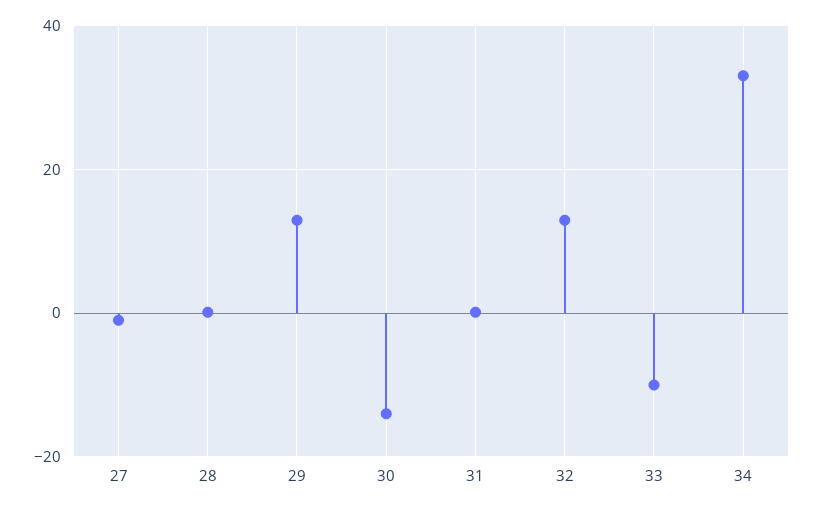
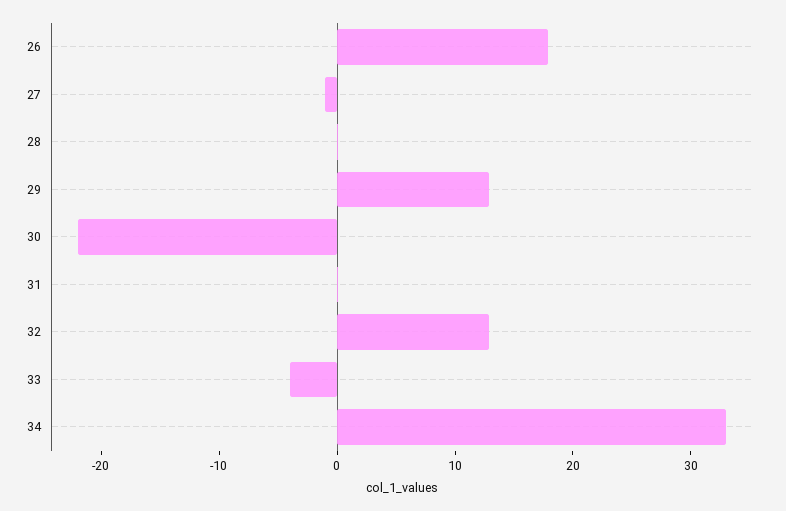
30: -14 -> -22
33: -10 -> -4
26: none -> 18

